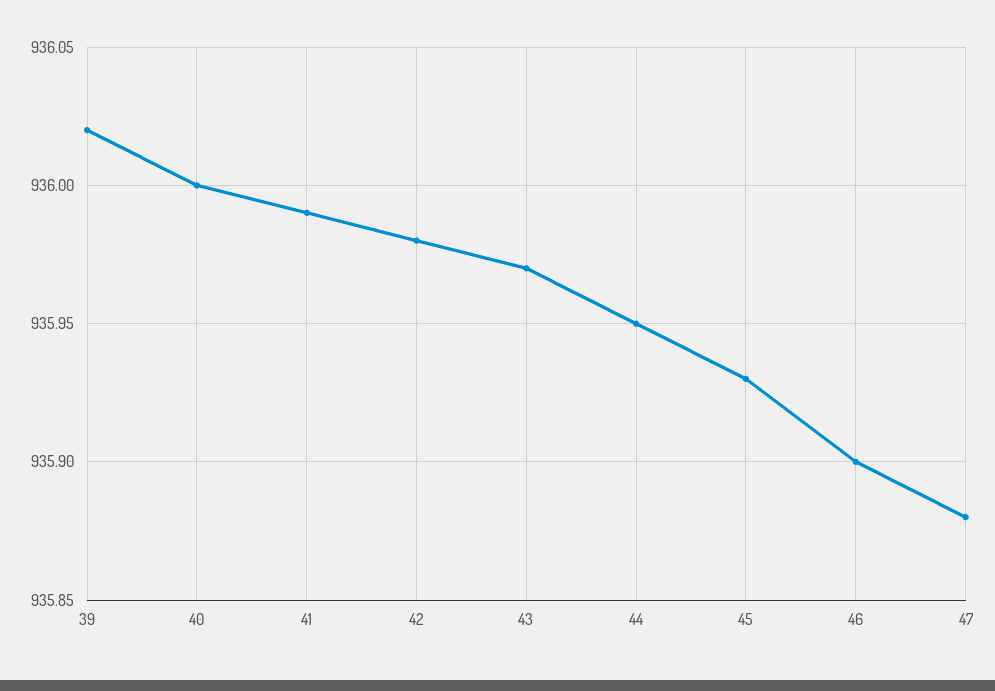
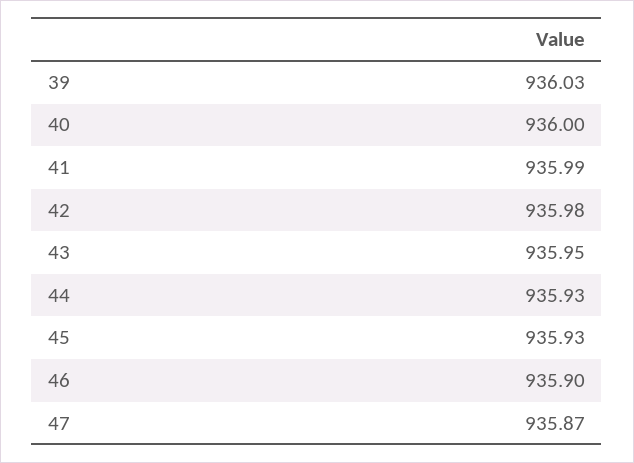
39: 936.02 -> 936.03
43: 935.97 -> 935.95
44: 935.95 -> 935.93
47: 935.88 -> 935.87

